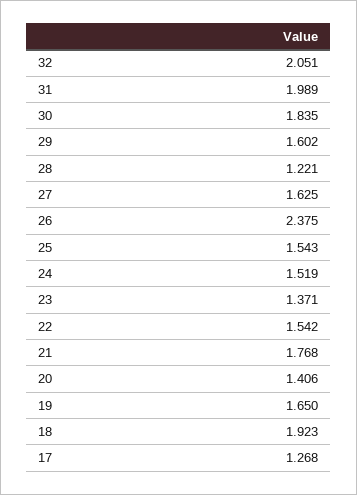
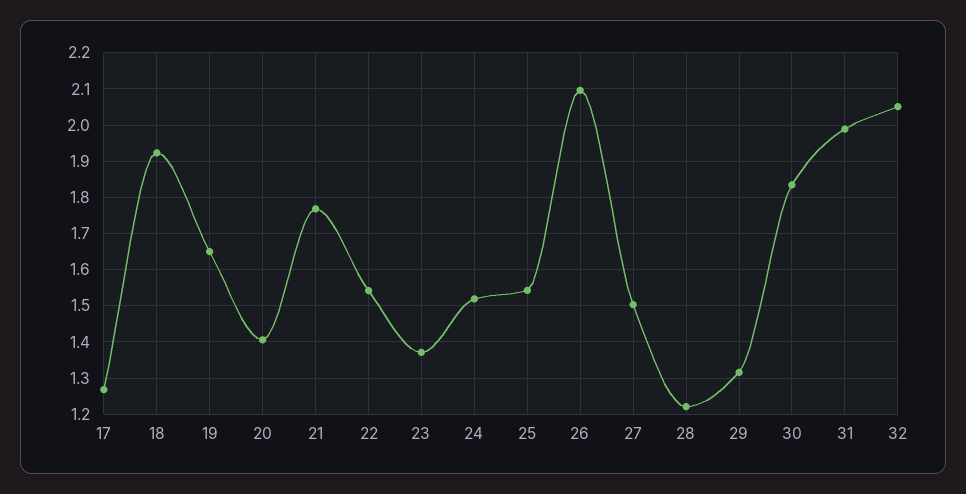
29: 1.602 -> 1.32
27: 1.625 -> 1.5
26: 2.375 -> 2.1

